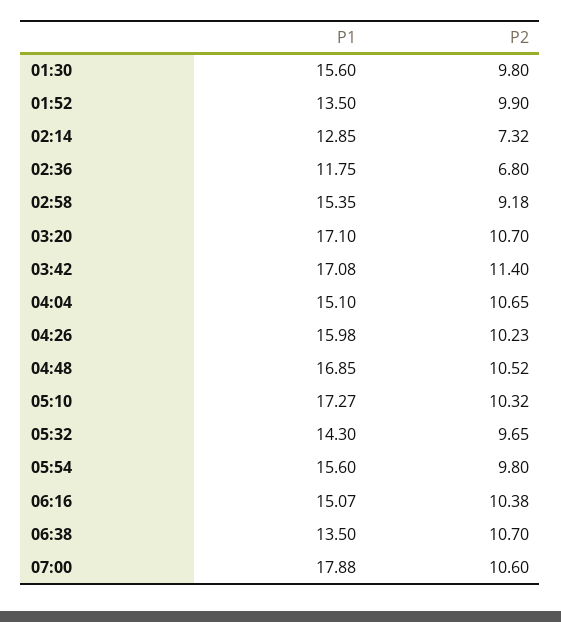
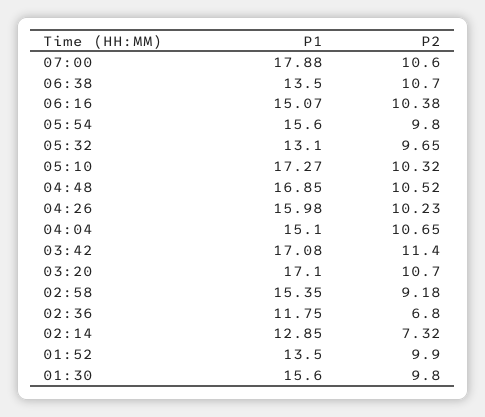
P1, 05:32: 14.3 -> 13.1

